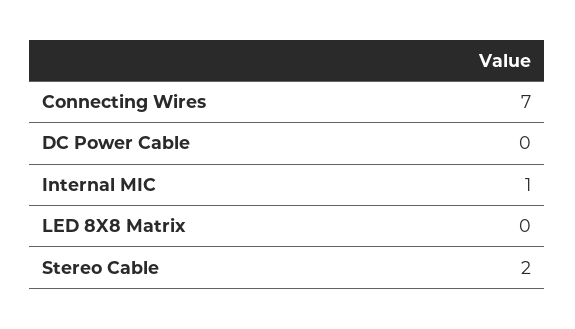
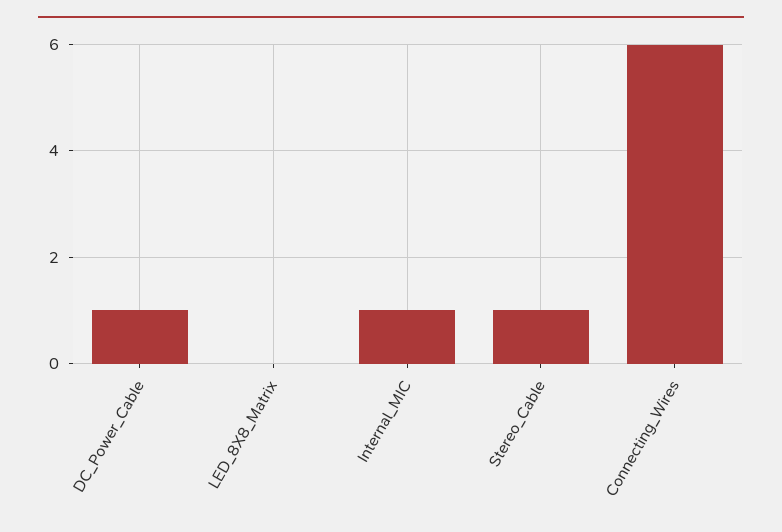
Connecting Wires: 7 -> 6
DC Power Cable: 0 -> 1
Stereo Cable: 2 -> 1

